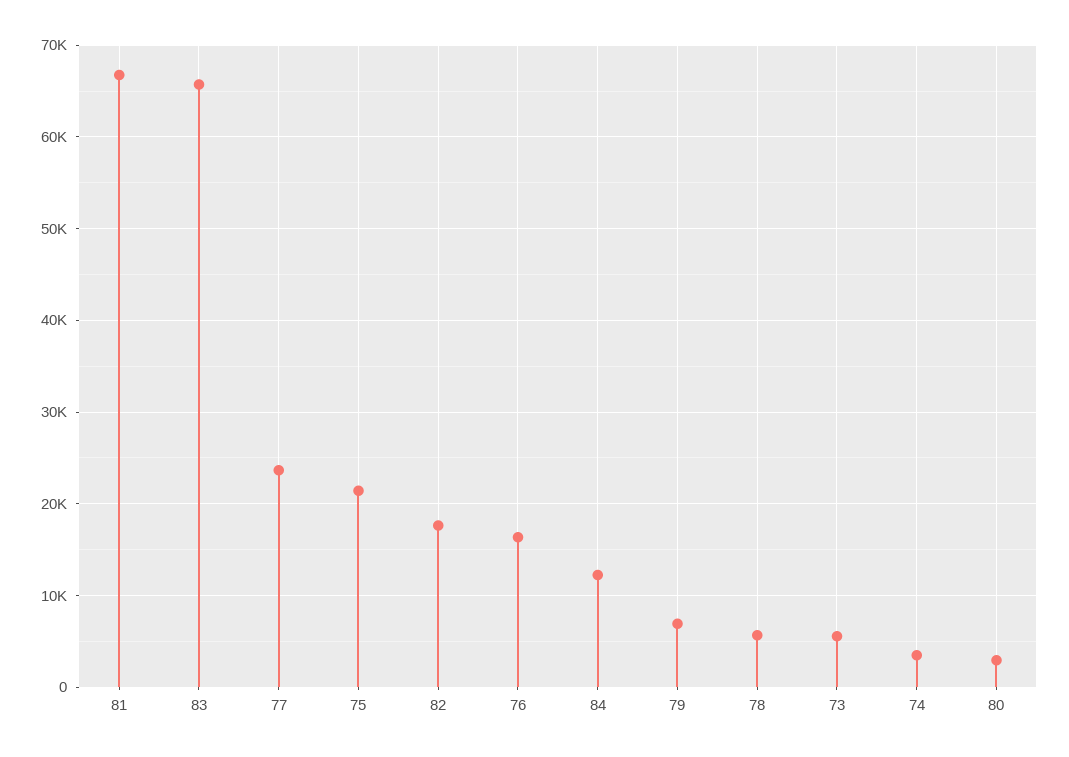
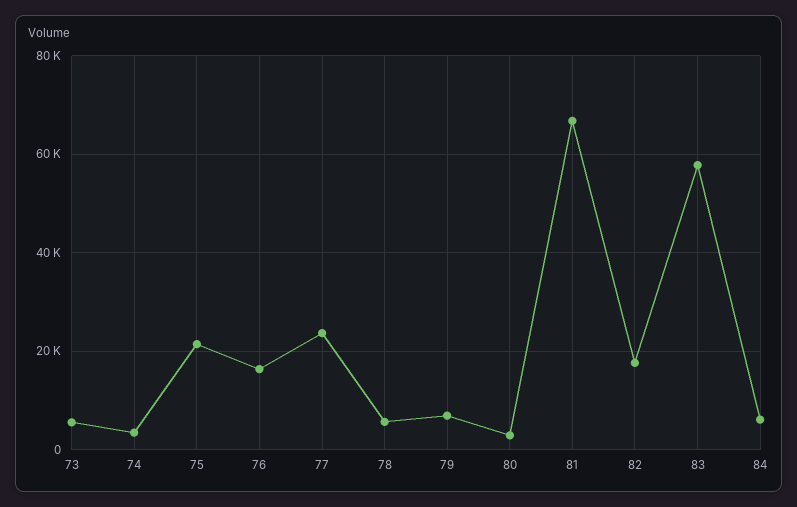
83: 66000 -> 58000
84: 12000 -> 6000

